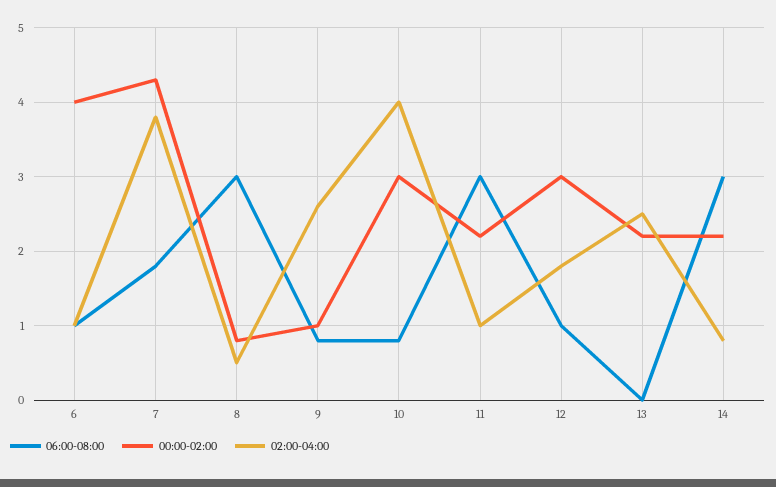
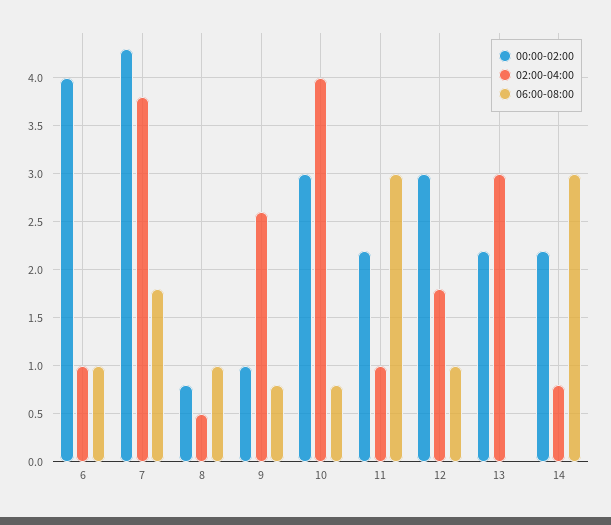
06:00-08:00, 8: 3 -> 1
02:00-04:00, 13: 2.5 -> 3

